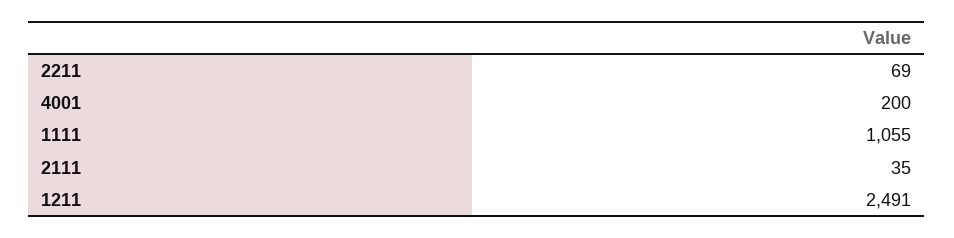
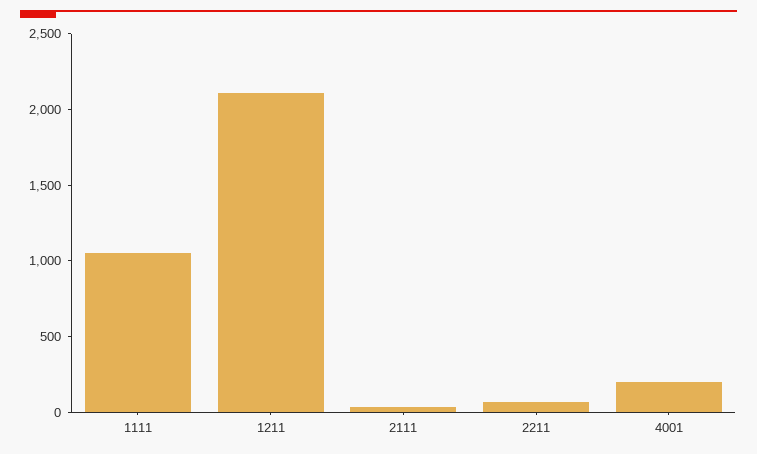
1211: 2491 -> 2100

